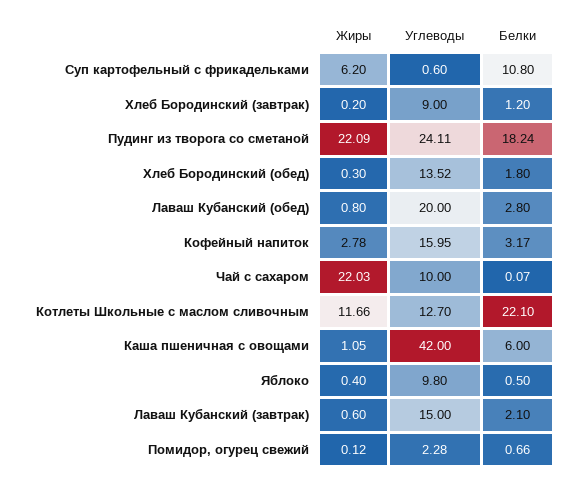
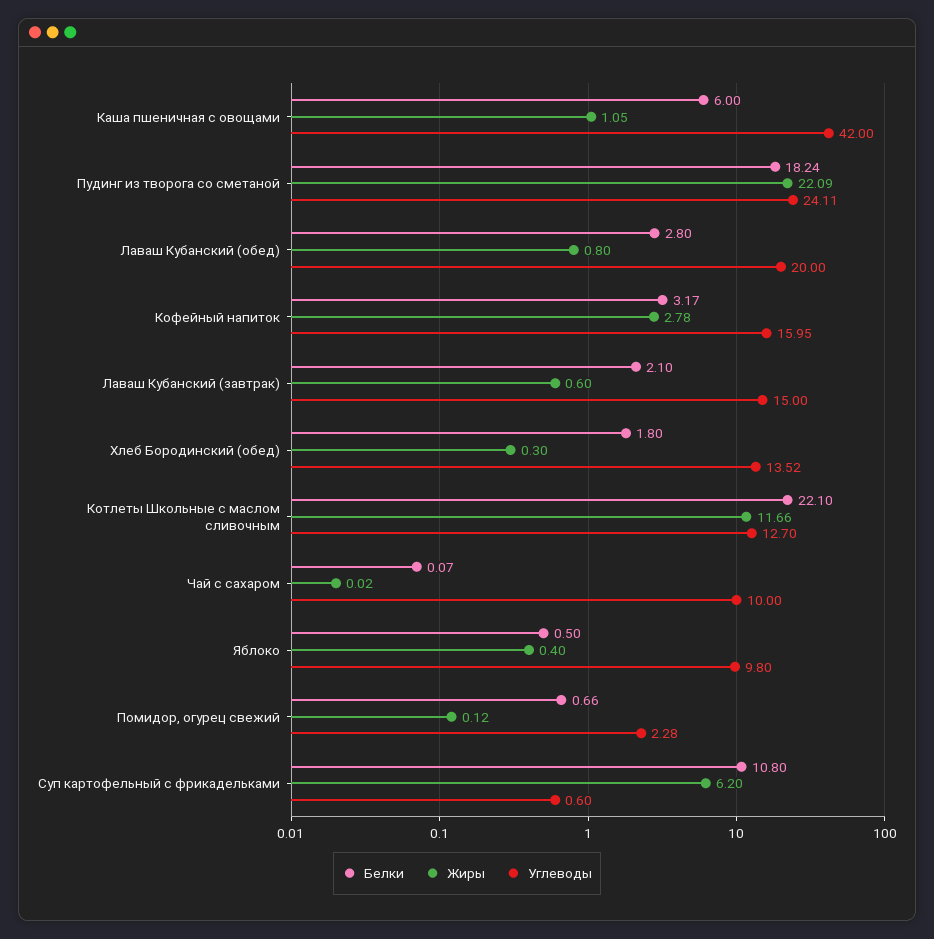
Жиры, Хлеб Бородинский (завтрак): 0.2 -> none
Углеводы, Хлеб Бородинский (завтрак): 9 -> none
Белки, Хлеб Бородинский (завтрак): 1.2 -> none
Жиры, Чай с сахаром: 22.03 -> 0.02

